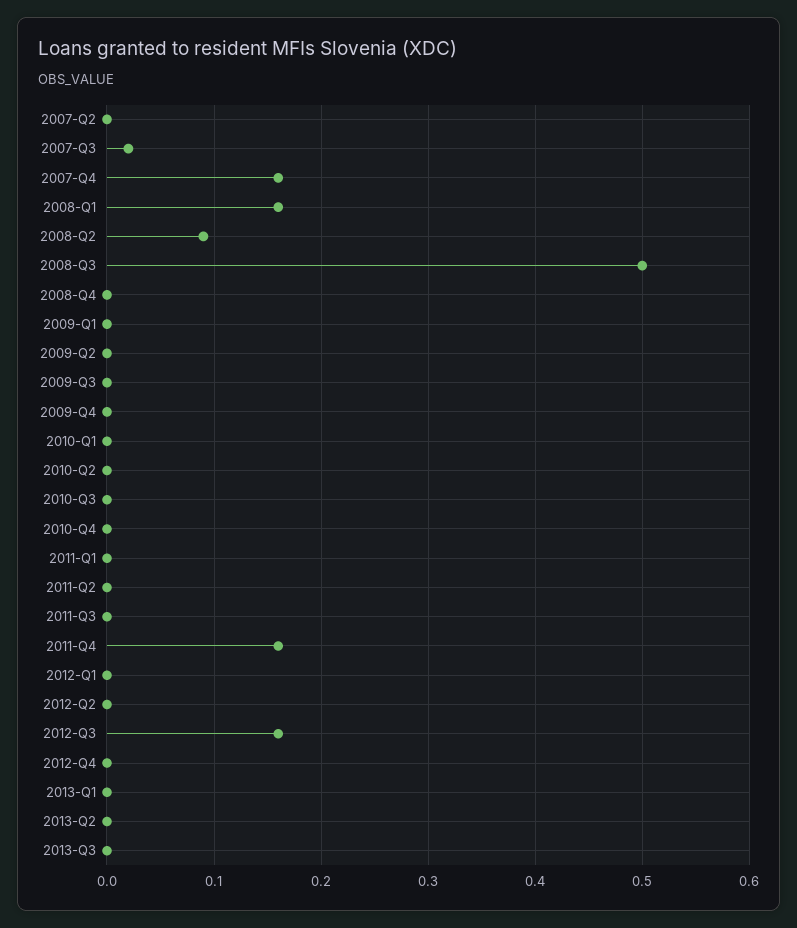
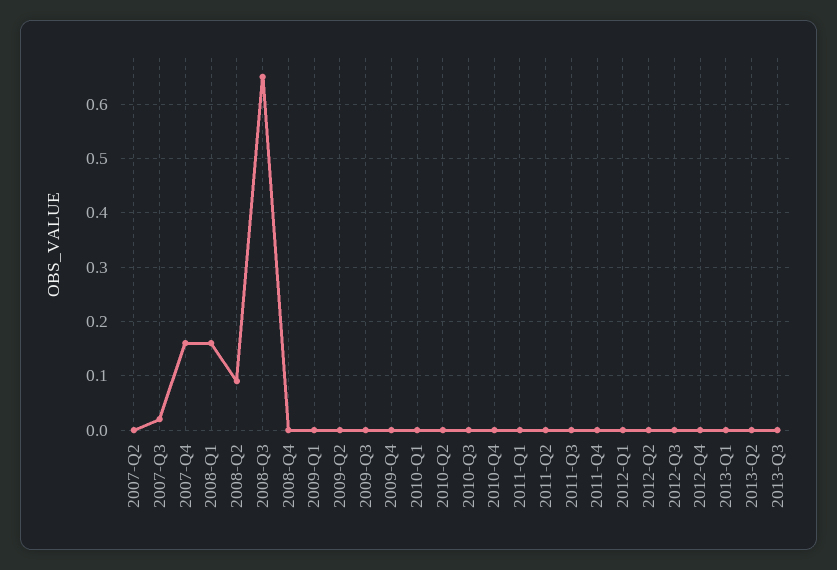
2008-Q3: 0.5 -> 0.65
2011-Q4: 0.16 -> 0
2012-Q3: 0.16 -> 0

